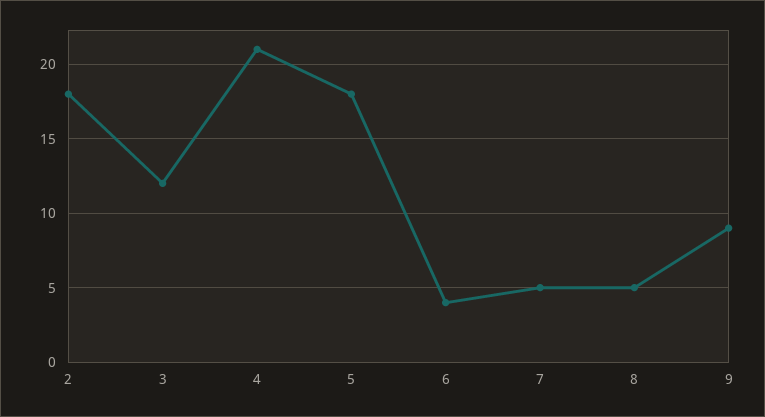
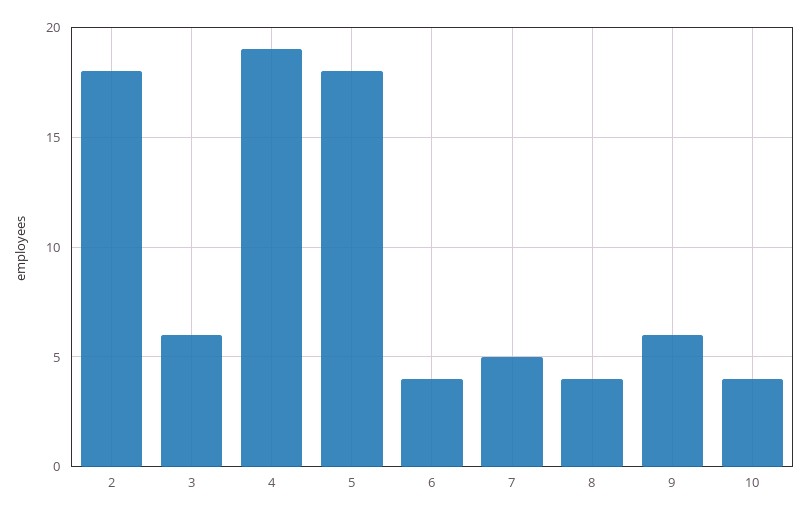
3: 12 -> 6
4: 21 -> 19
8: 5 -> 4
9: 9 -> 6
10: none -> 4

